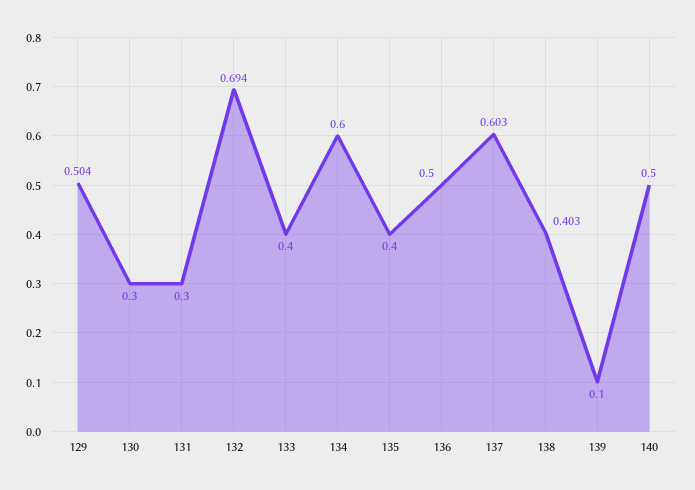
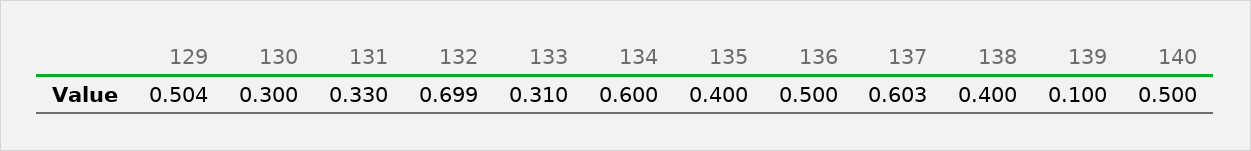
131: 0.3 -> 0.33
132: 0.694 -> 0.699
133: 0.4 -> 0.31
138: 0.403 -> 0.4

